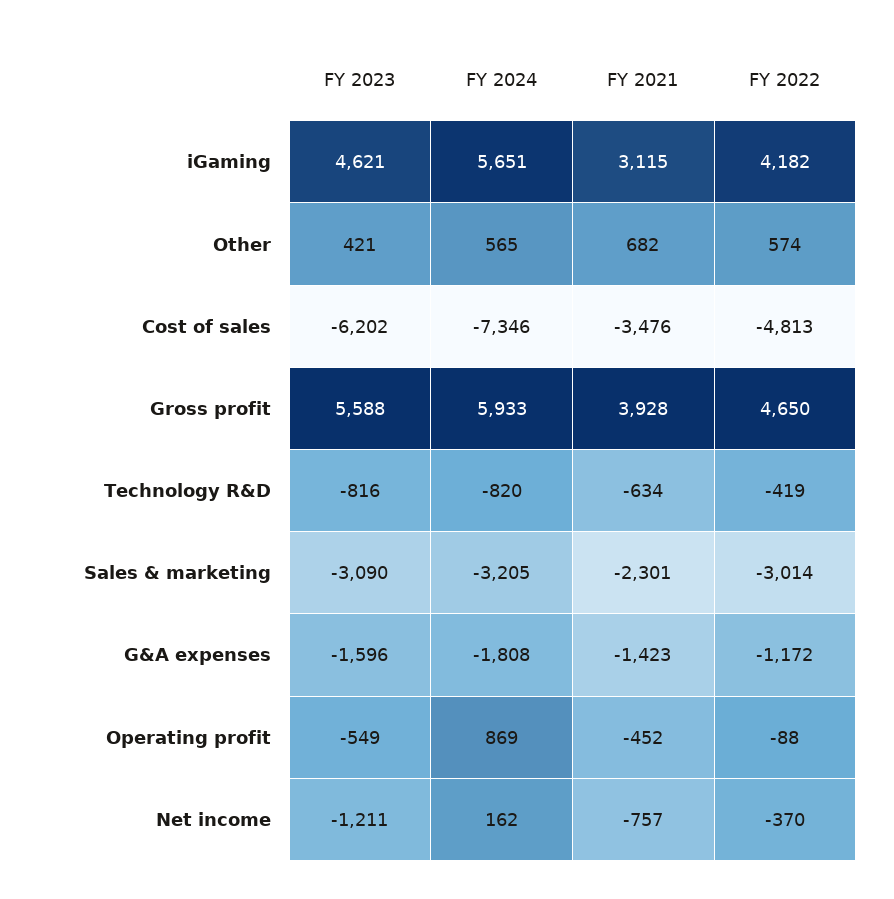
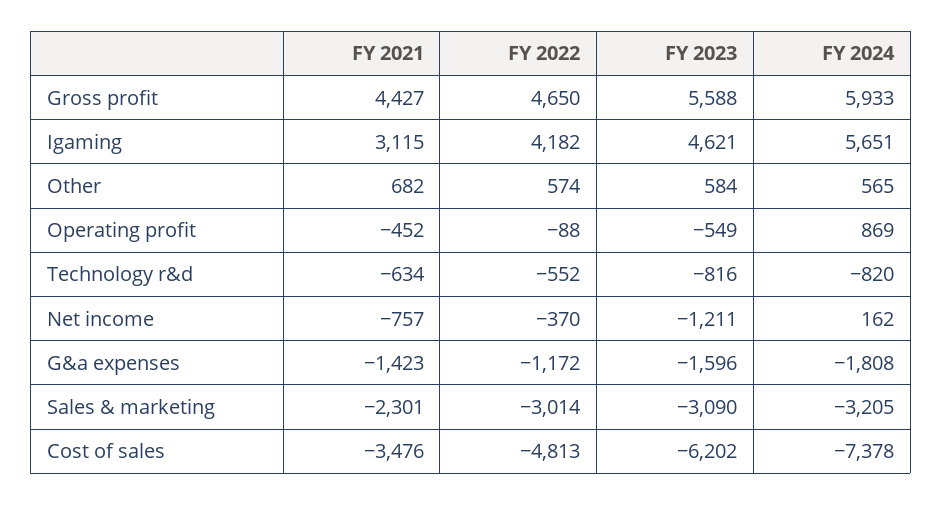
FY 2023, Other: 421 -> 584
FY 2024, Cost of sales: -7346 -> -7378
FY 2021, Gross profit: 3928 -> 4427
FY 2022, Technology R&D: -419 -> -552

